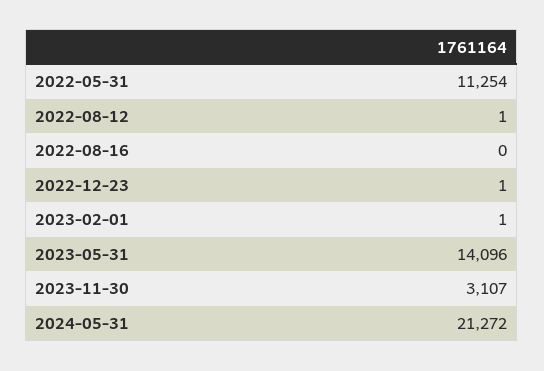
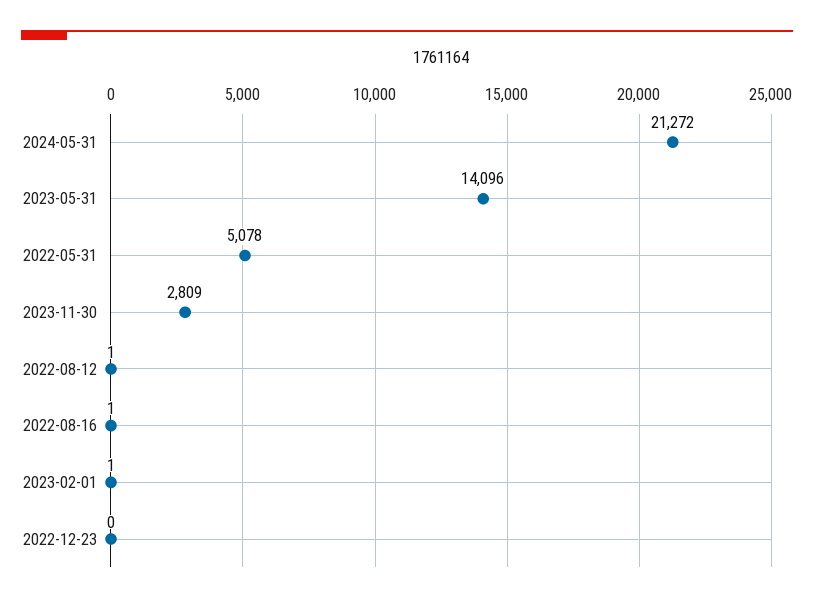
2022-05-31: 11254 -> 5078
2022-08-16: 0 -> 1
2022-12-23: 1 -> 0
2023-11-30: 3107 -> 2809

